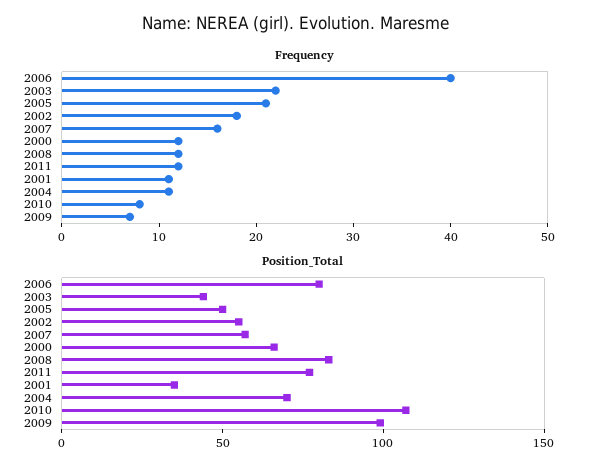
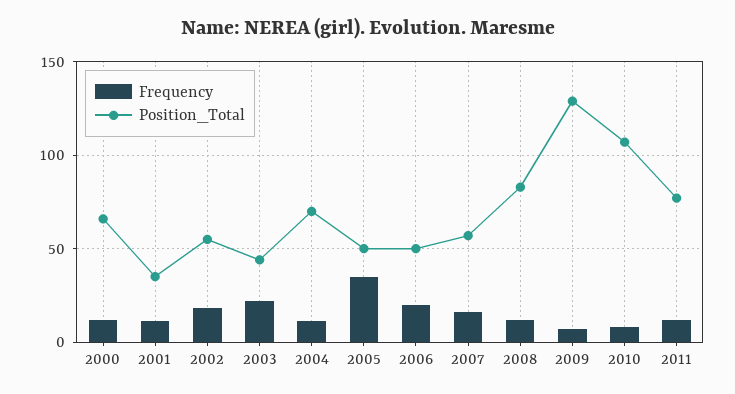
Frequency, 2006: 40 -> 20
Frequency, 2005: 21 -> 35
Position_Total, 2006: 80 -> 50
Position_Total, 2009: 100 -> 130

